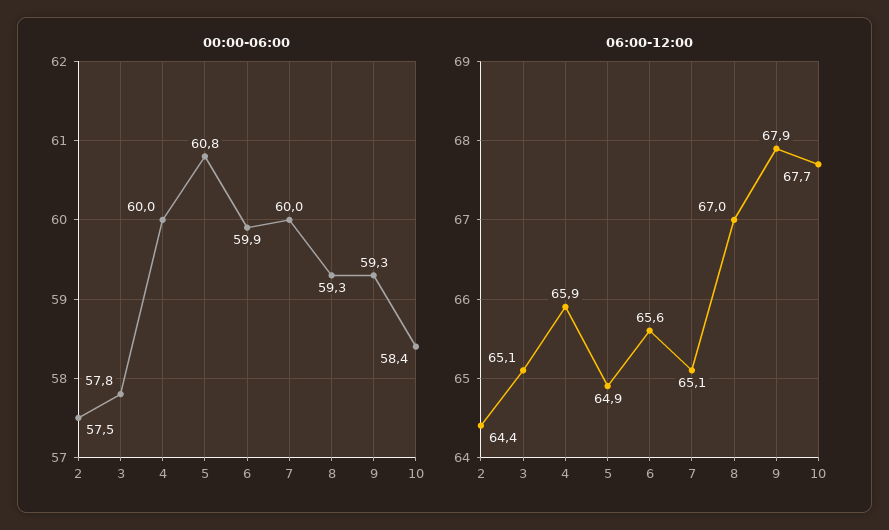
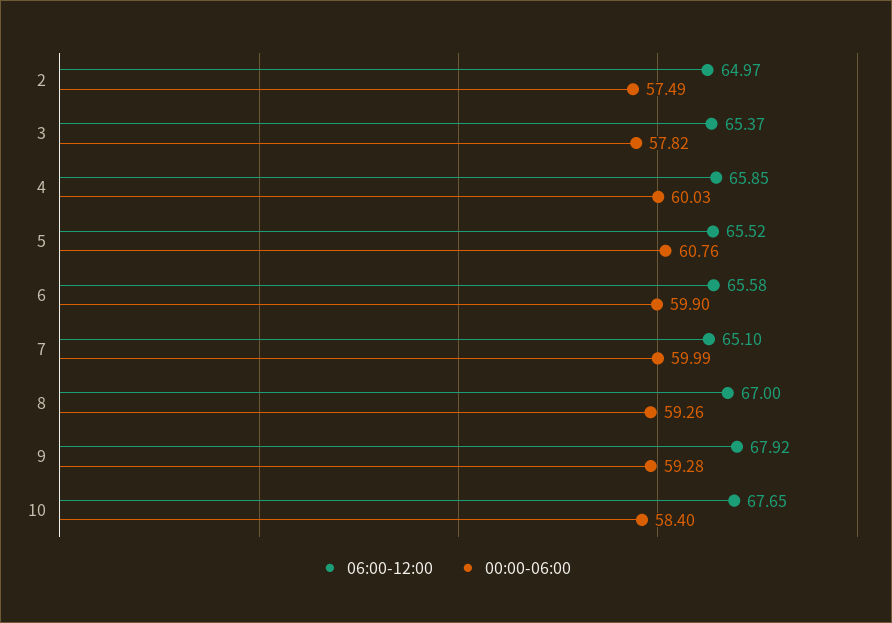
06:00-12:00, 2: 64.4 -> 64.97
06:00-12:00, 3: 65.1 -> 65.37
06:00-12:00, 5: 64.9 -> 65.52

